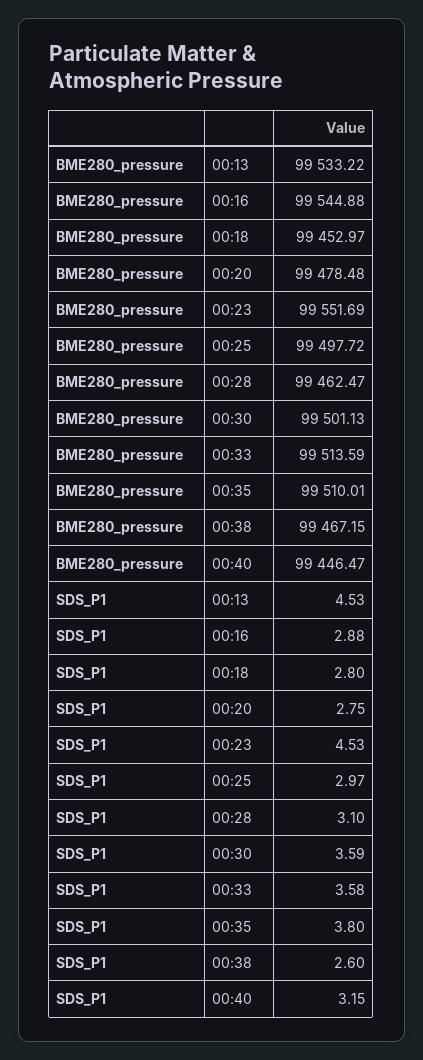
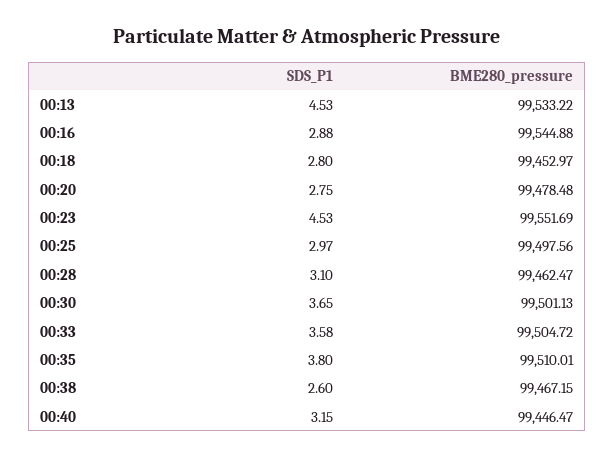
BME280_pressure, 00:25: 99497.72 -> 99497.56
BME280_pressure, 00:33: 99513.59 -> 99504.72
SDS_P1, 00:30: 3.59 -> 3.65

